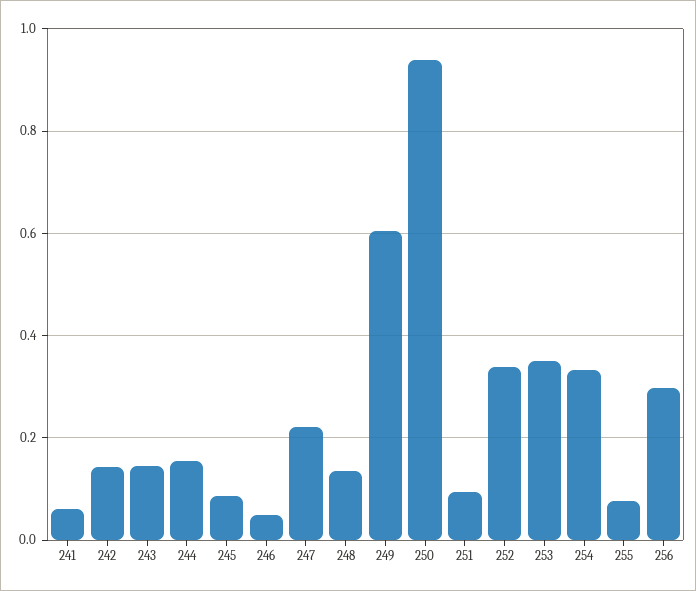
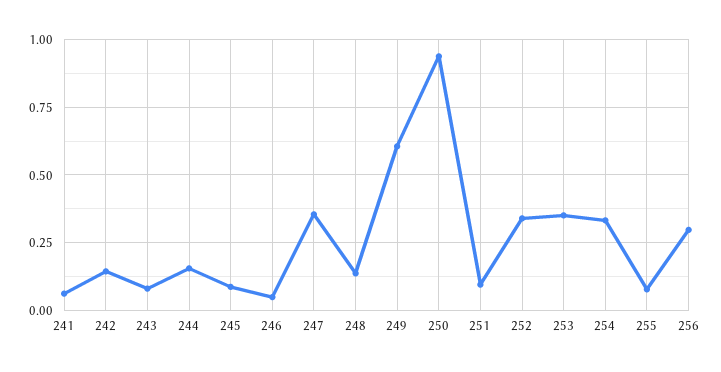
243: 0.14 -> 0.075
247: 0.22 -> 0.35

